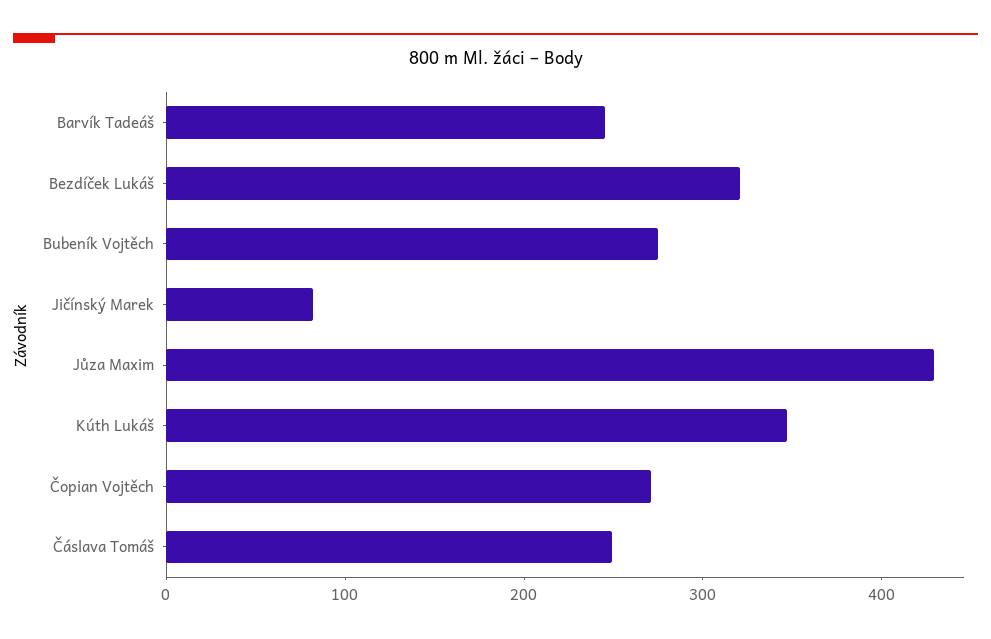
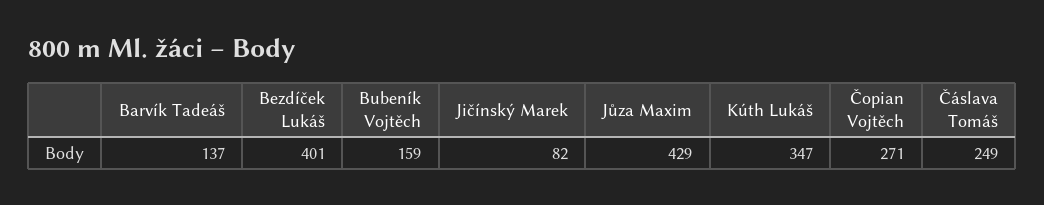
Barvík Tadeáš: 240 -> 137
Bezdíček Lukáš: 320 -> 401
Bubeník Vojtěch: 280 -> 159

